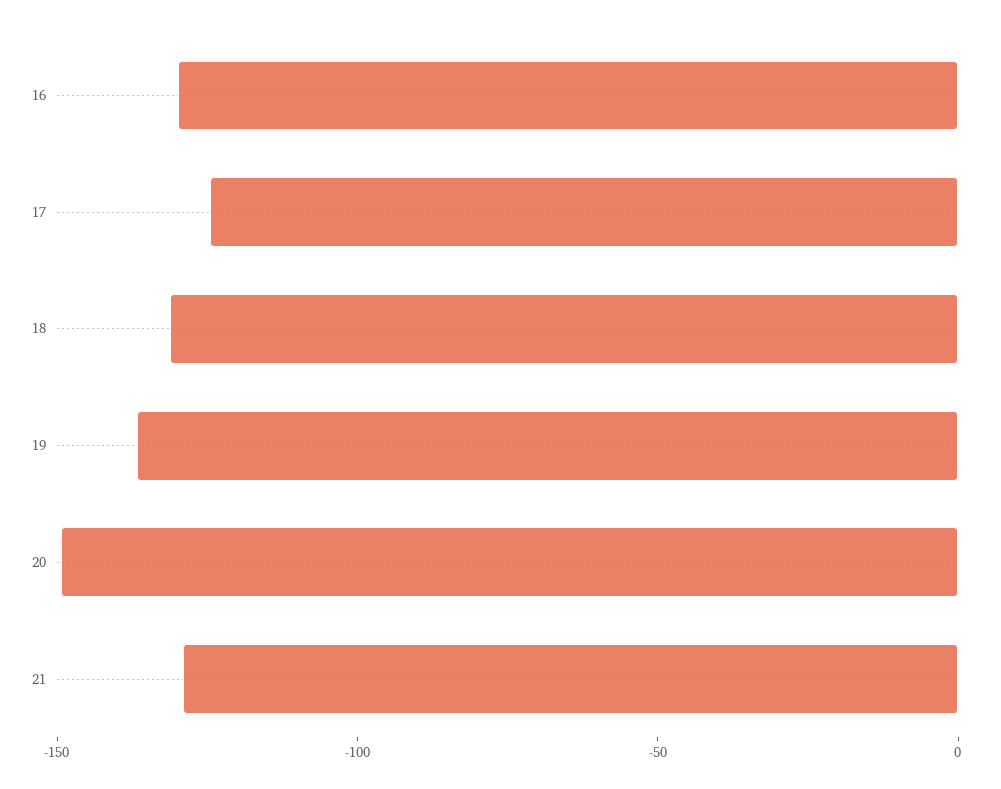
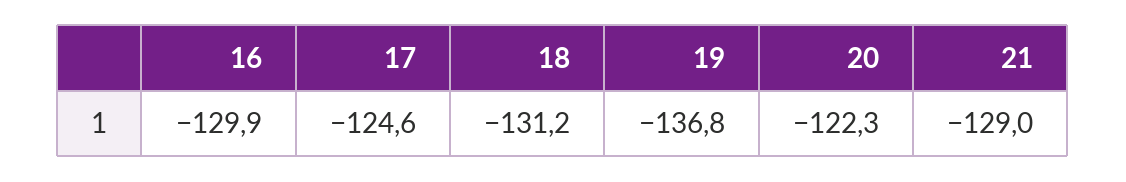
20: -150 -> -122.3

